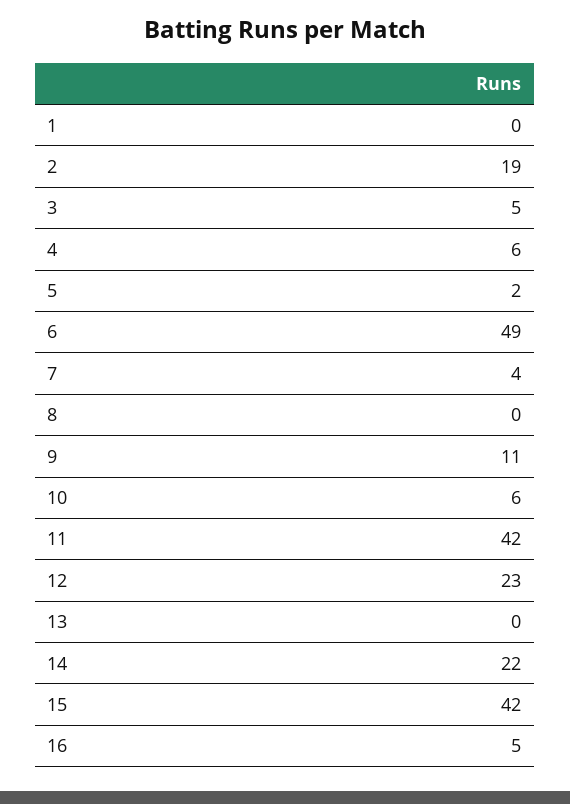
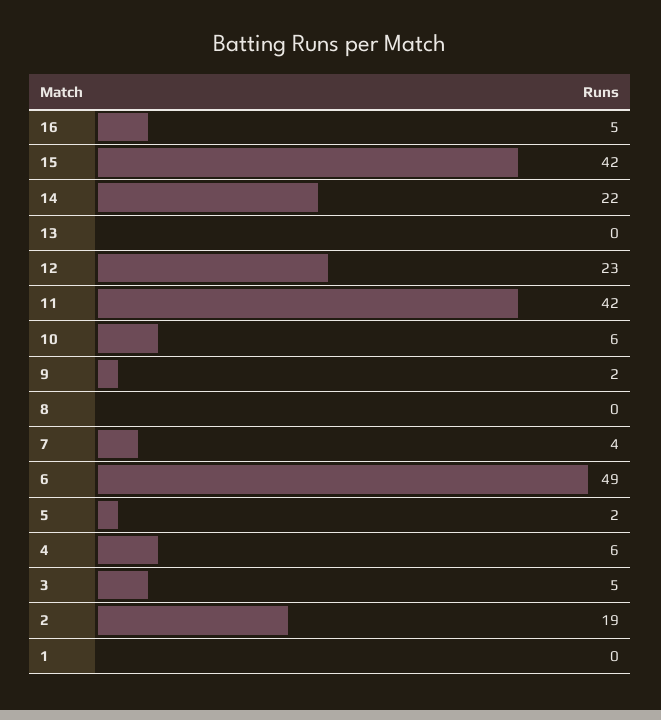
9: 11 -> 2

